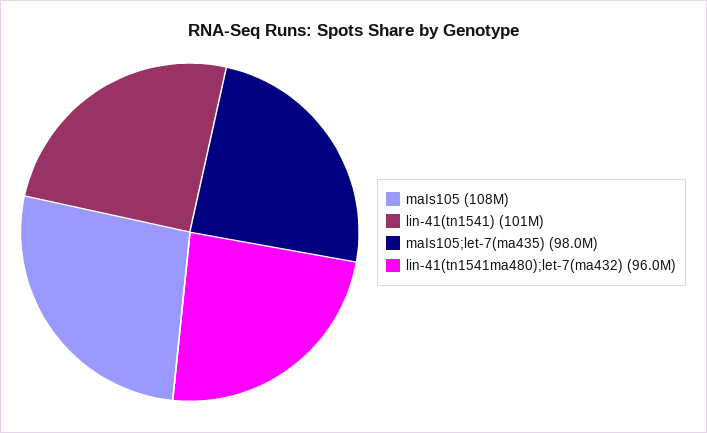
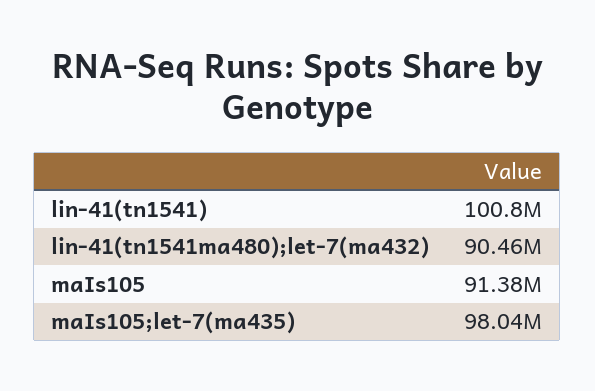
maIs105: 108000000 -> 91380000
lin-41(tn1541ma480);let-7(ma432): 96000000 -> 90460000

